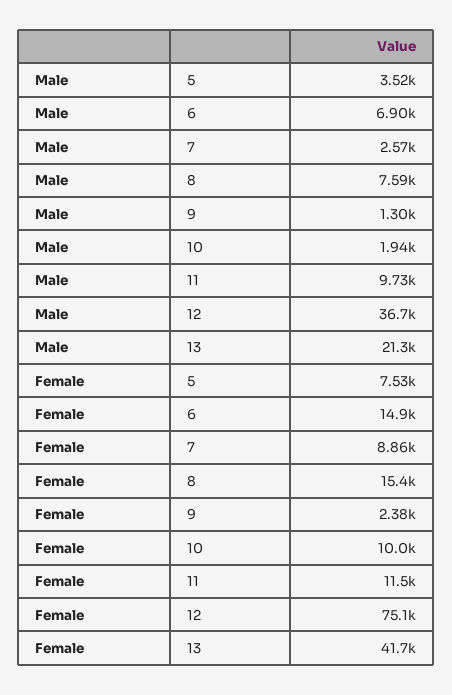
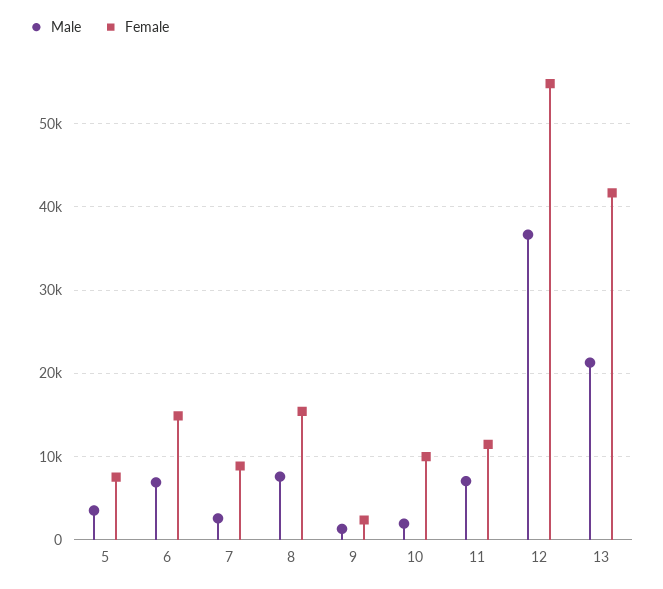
Male, 11: 9730 -> 7000
Female, 12: 75100 -> 55000

